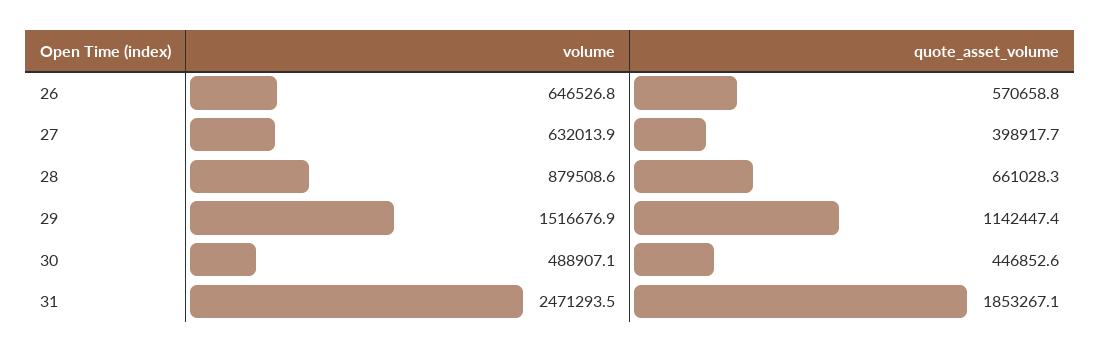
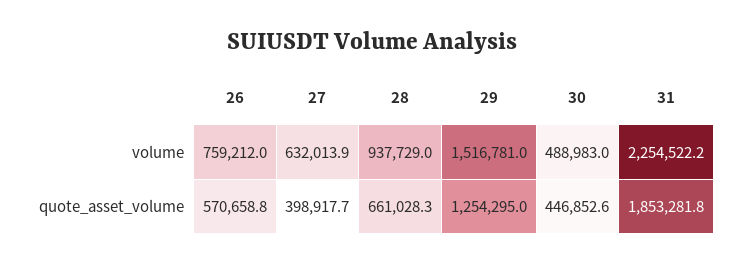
volume, 26: 646526.8 -> 759212
volume, 28: 879508.6 -> 937729
volume, 29: 1516676.9 -> 1516781
quote_asset_volume, 29: 1142447.4 -> 1254295
volume, 30: 488907.1 -> 488983
volume, 31: 2471293.5 -> 2254522.2
quote_asset_volume, 31: 1853267.1 -> 1853281.8

